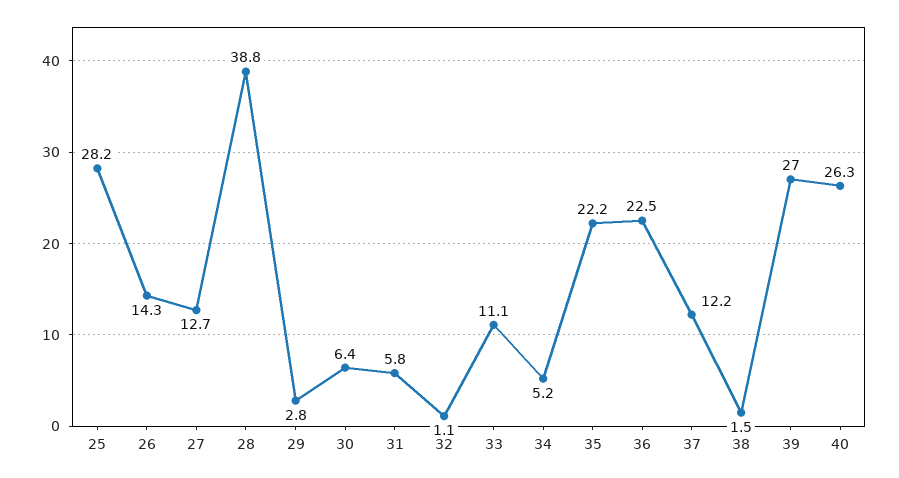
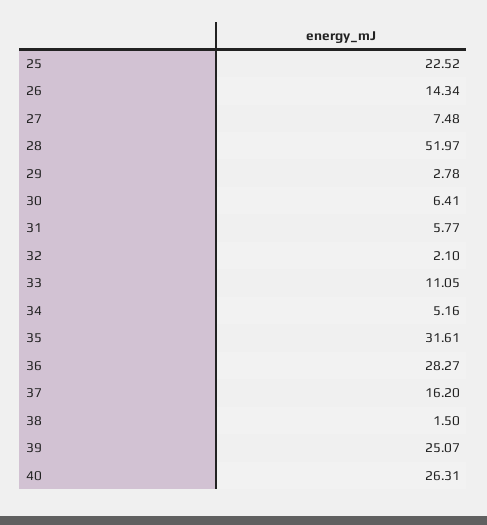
25: 28.2 -> 22.52
27: 12.7 -> 7.48
28: 38.8 -> 51.97
32: 1.1 -> 2.1
35: 22.2 -> 31.61
36: 22.5 -> 28.27
37: 12.2 -> 16.2
39: 27 -> 25.07

